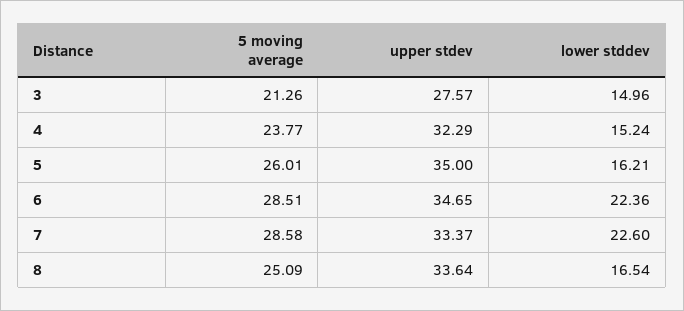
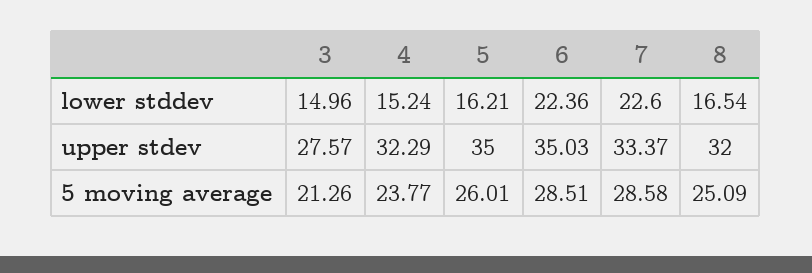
upper stdev, 6: 34.65 -> 35.03
upper stdev, 8: 33.64 -> 32

